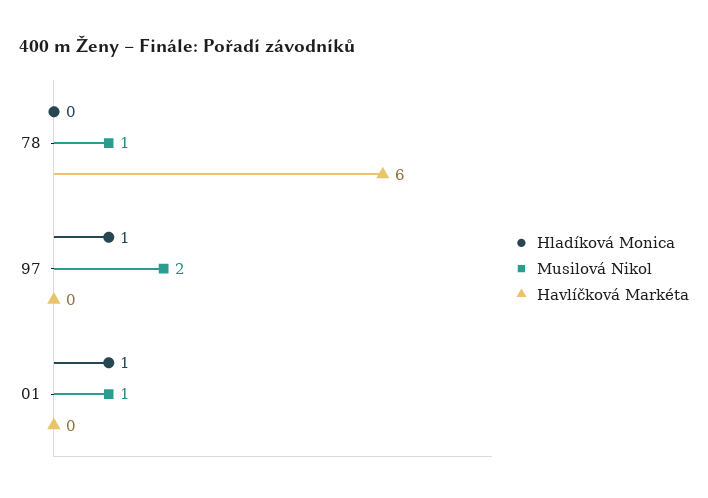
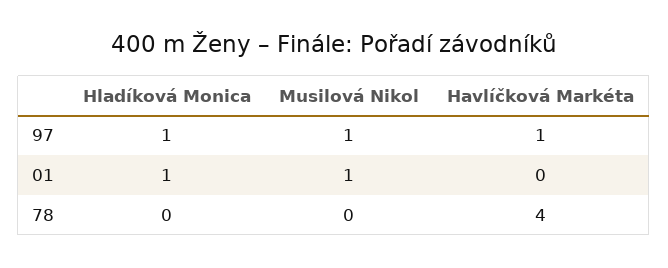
Musilová Nikol, 78: 1 -> 0
Havlíčková Markéta, 78: 6 -> 4
Musilová Nikol, 97: 2 -> 1
Havlíčková Markéta, 97: 0 -> 1

